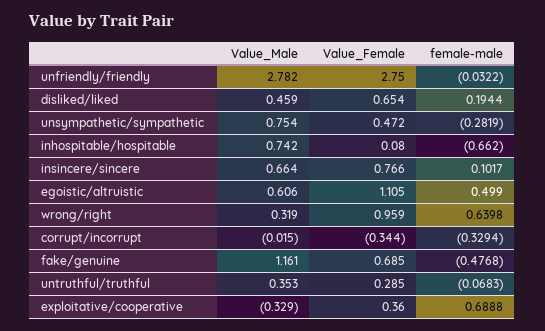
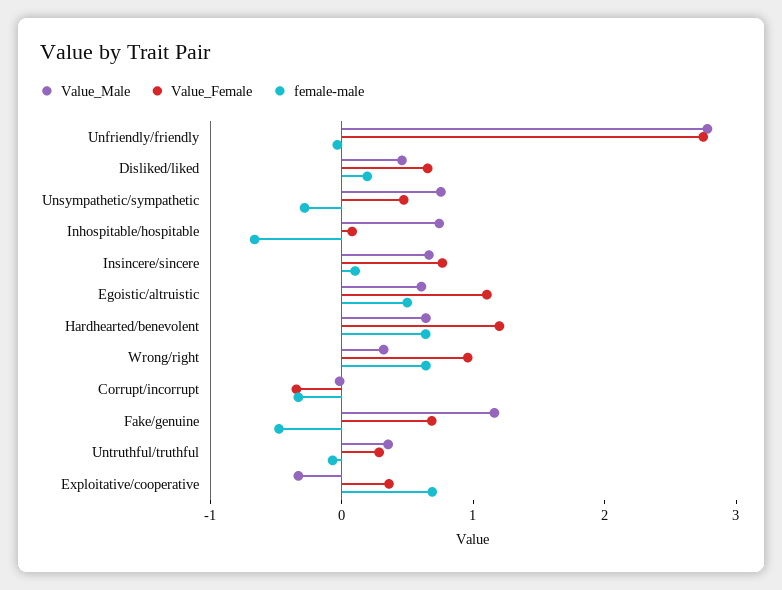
Value_Male, Hardhearted/benevolent: none -> 0.6
Value_Female, Hardhearted/benevolent: none -> 1.2
female-male, Hardhearted/benevolent: none -> 0.6

